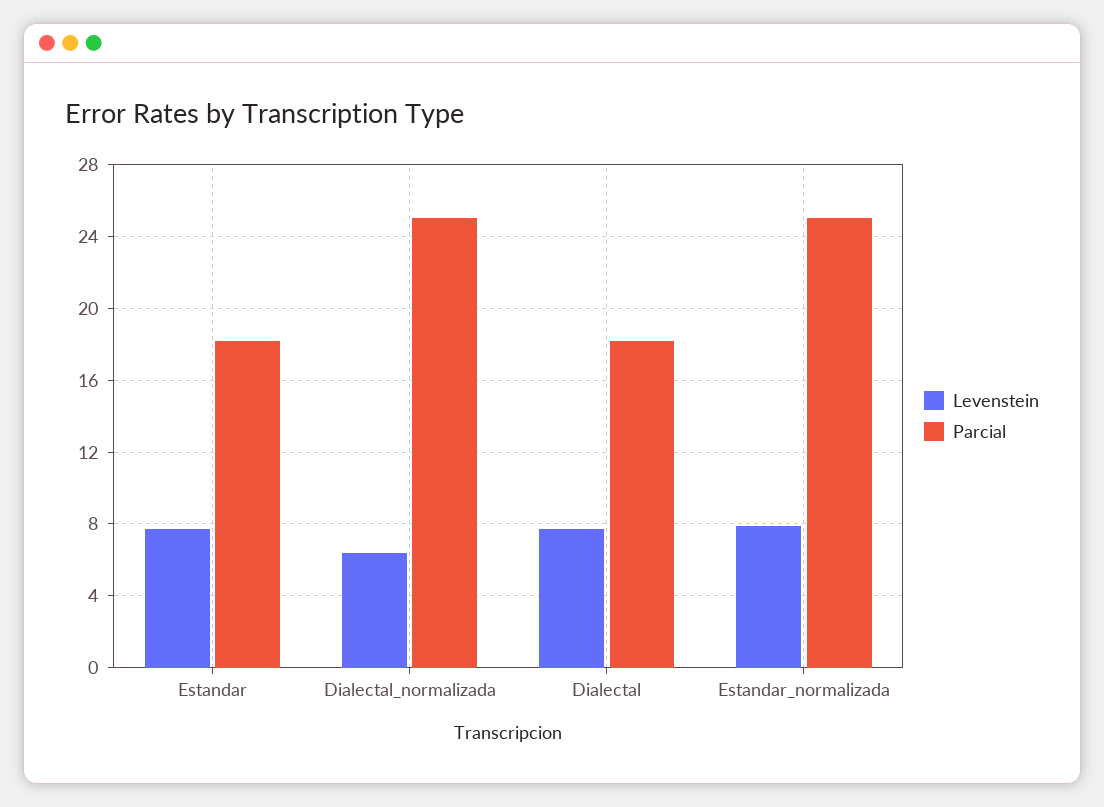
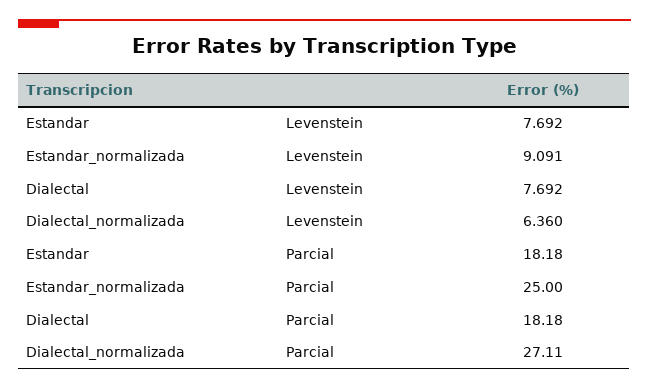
Parcial, Dialectal_normalizada: 25 -> 27.11
Levenstein, Estandar_normalizada: 8 -> 9.091

